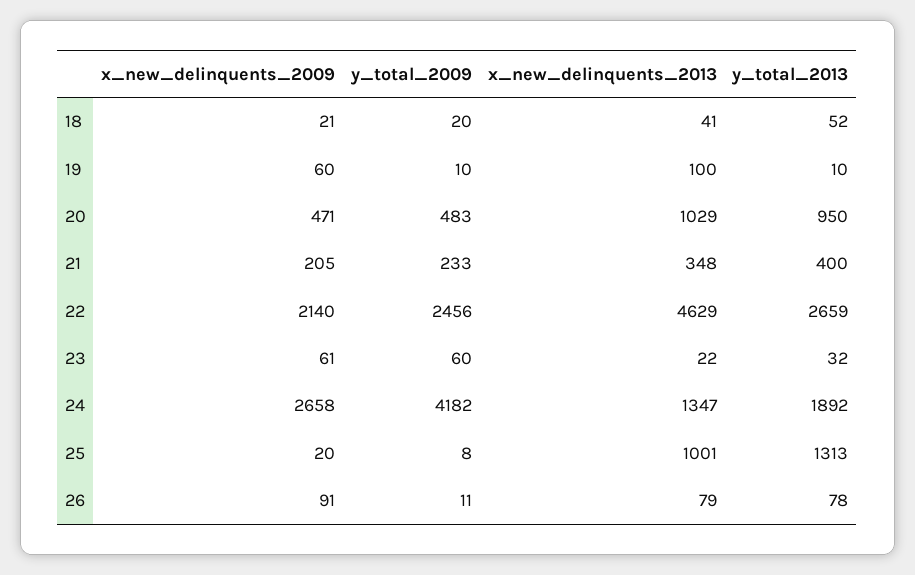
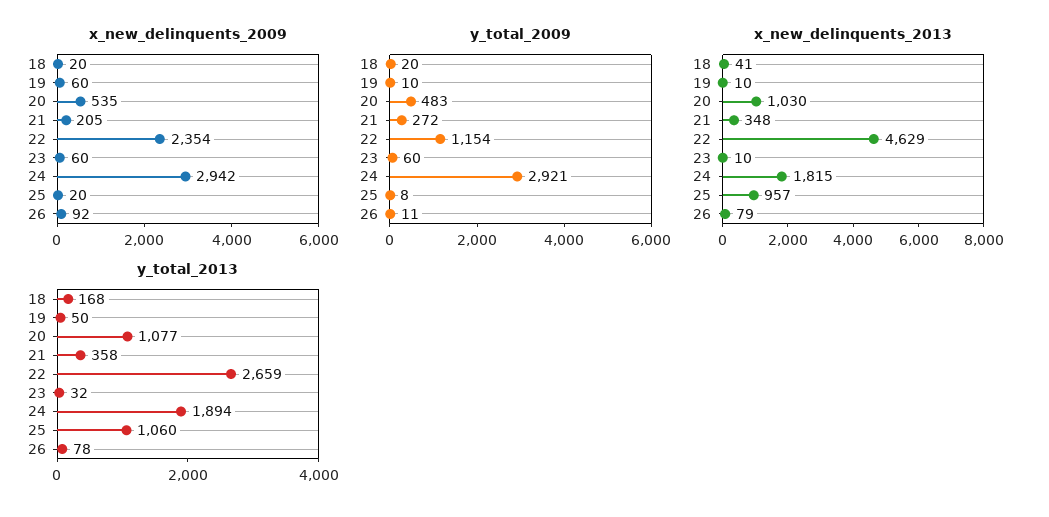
x_new_delinquents_2009, 18: 21 -> 20
y_total_2013, 18: 52 -> 168
x_new_delinquents_2013, 19: 100 -> 10
y_total_2013, 19: 10 -> 50
x_new_delinquents_2009, 20: 471 -> 535
x_new_delinquents_2013, 20: 1029 -> 1030
y_total_2013, 20: 950 -> 1077
y_total_2009, 21: 233 -> 272
y_total_2013, 21: 400 -> 358
x_new_delinquents_2009, 22: 2140 -> 2354
y_total_2009, 22: 2456 -> 1154
x_new_delinquents_2009, 23: 61 -> 60
x_new_delinquents_2013, 23: 22 -> 10
x_new_delinquents_2009, 24: 2658 -> 2942
y_total_2009, 24: 4182 -> 2921
x_new_delinquents_2013, 24: 1347 -> 1815
y_total_2013, 24: 1892 -> 1894
x_new_delinquents_2013, 25: 1001 -> 957
y_total_2013, 25: 1313 -> 1060
x_new_delinquents_2009, 26: 91 -> 92

